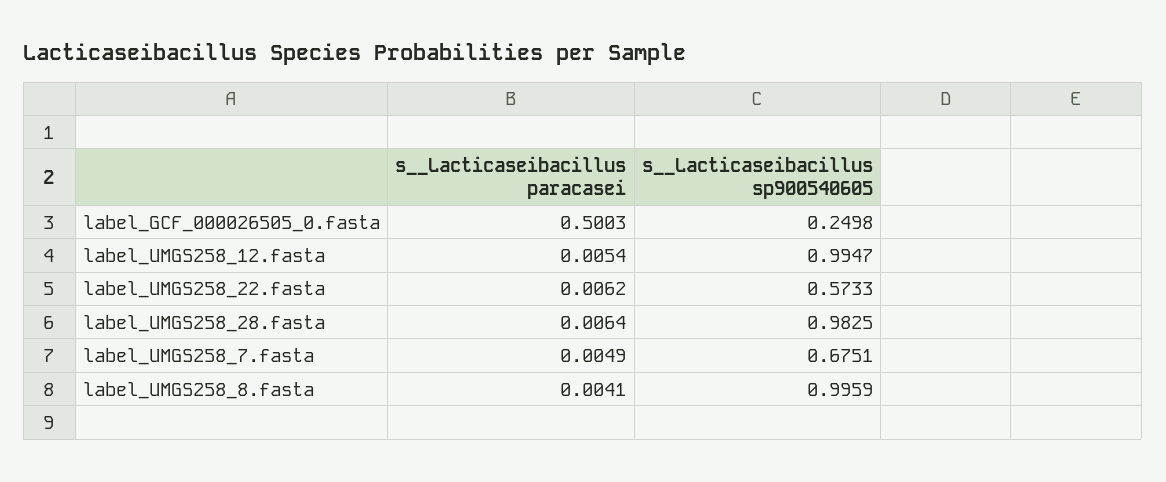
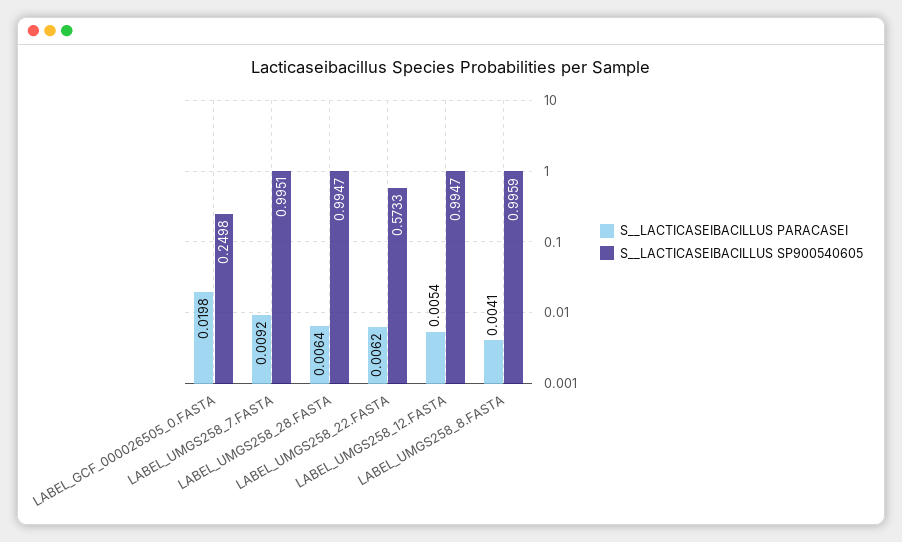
s__Lacticaseibacillus paracasei, label_GCF_000026505_0.fasta: 0.5003 -> 0.0198
s__Lacticaseibacillus sp900540605, label_UMGS258_28.fasta: 0.9825 -> 0.9947
s__Lacticaseibacillus paracasei, label_UMGS258_7.fasta: 0.0049 -> 0.0092
s__Lacticaseibacillus sp900540605, label_UMGS258_7.fasta: 0.6751 -> 0.9951

